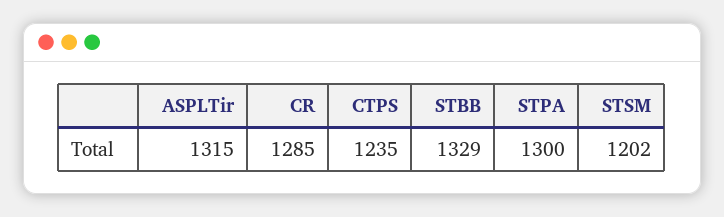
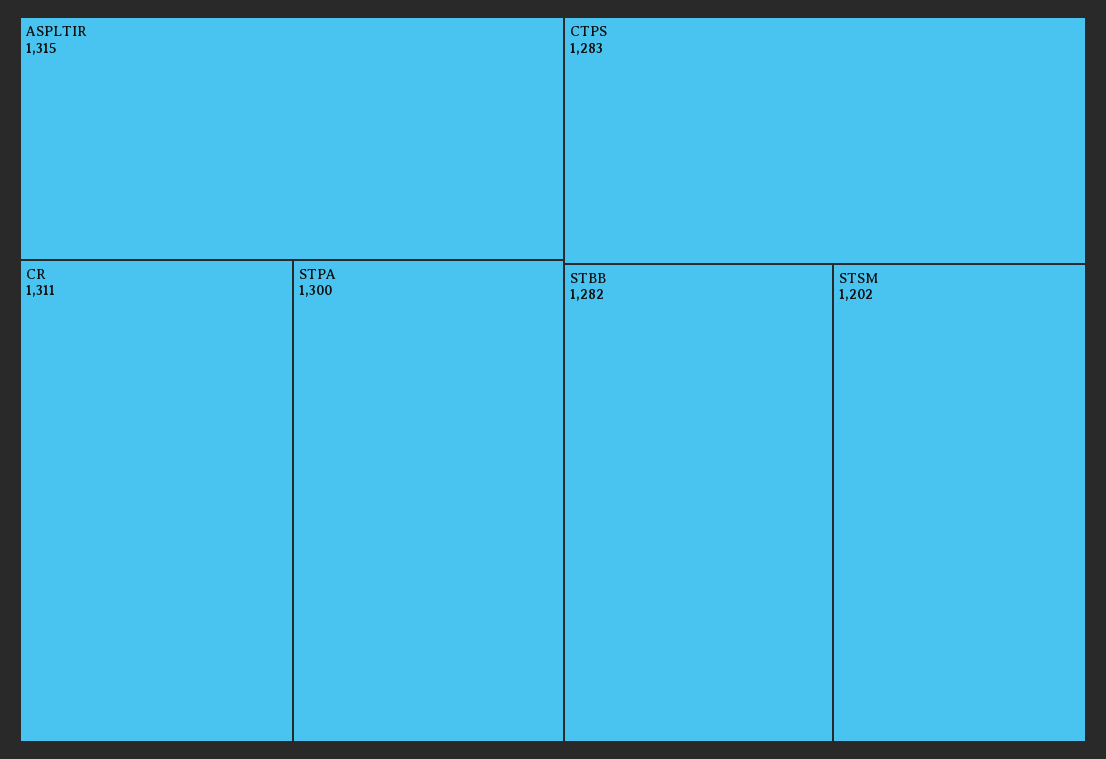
CR: 1285 -> 1311
CTPS: 1235 -> 1283
STBB: 1329 -> 1282

